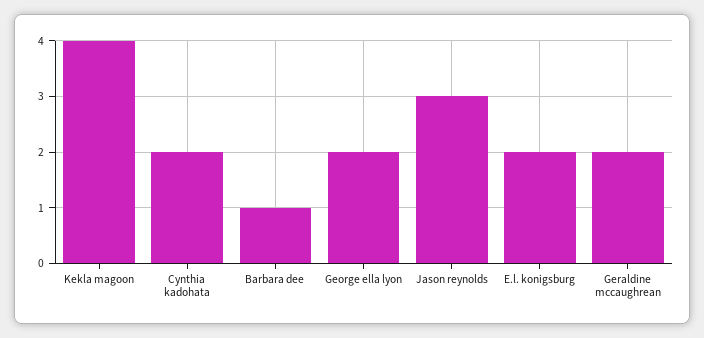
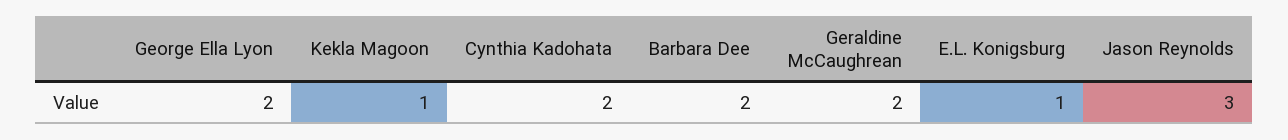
Kekla magoon: 4 -> 1
Barbara dee: 1 -> 2
E.l. konigsburg: 2 -> 1

